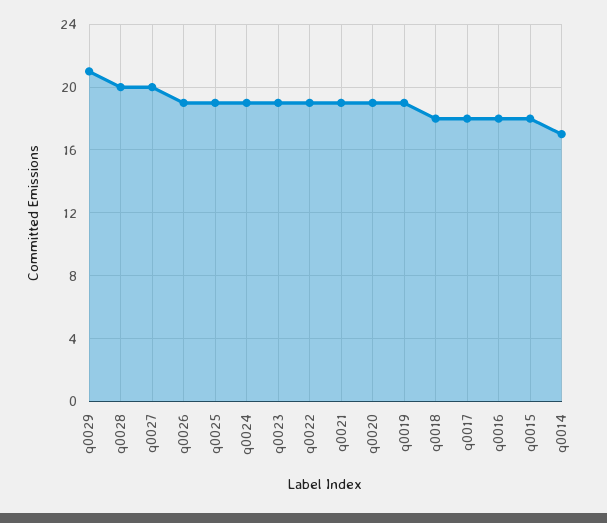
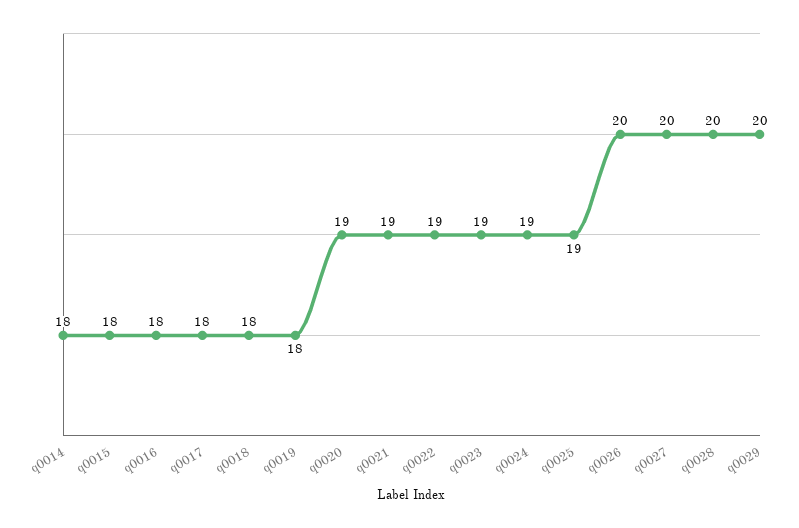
q0029: 21 -> 20
q0026: 19 -> 20
q0019: 19 -> 18
q0014: 17 -> 18

